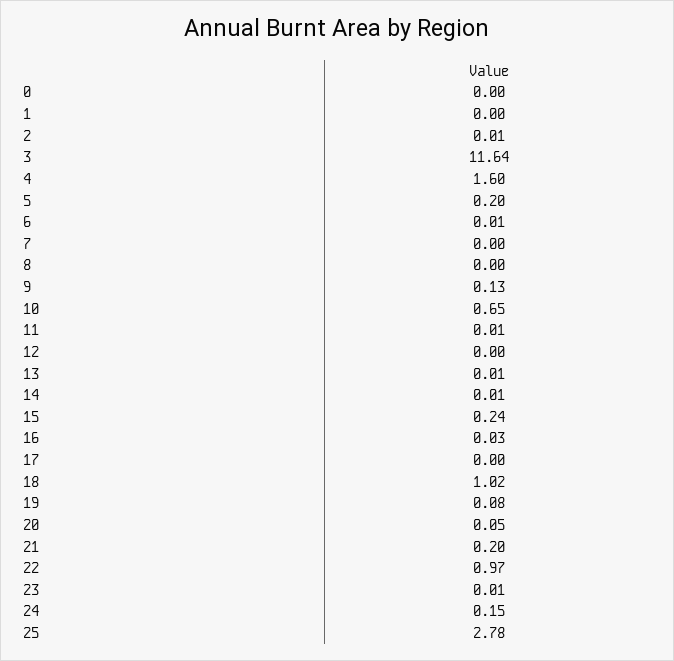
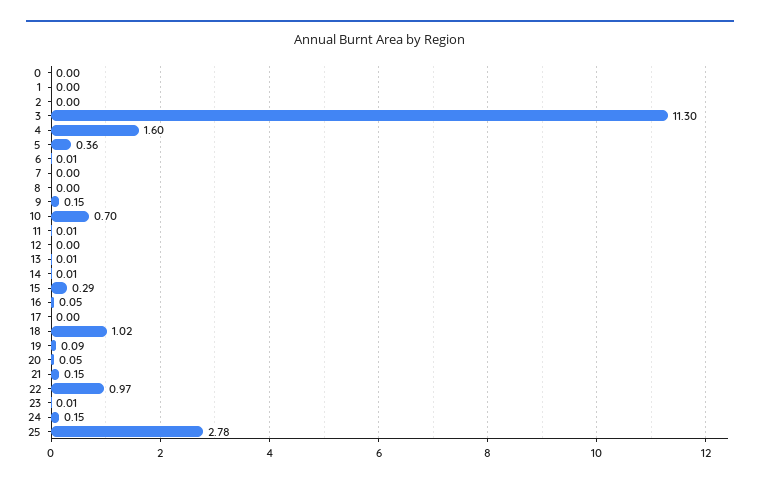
2: 0.01 -> 0
3: 11.64 -> 11.3
5: 0.2 -> 0.36
9: 0.13 -> 0.15
10: 0.65 -> 0.7
15: 0.24 -> 0.29
16: 0.03 -> 0.05
19: 0.08 -> 0.09
21: 0.2 -> 0.15

